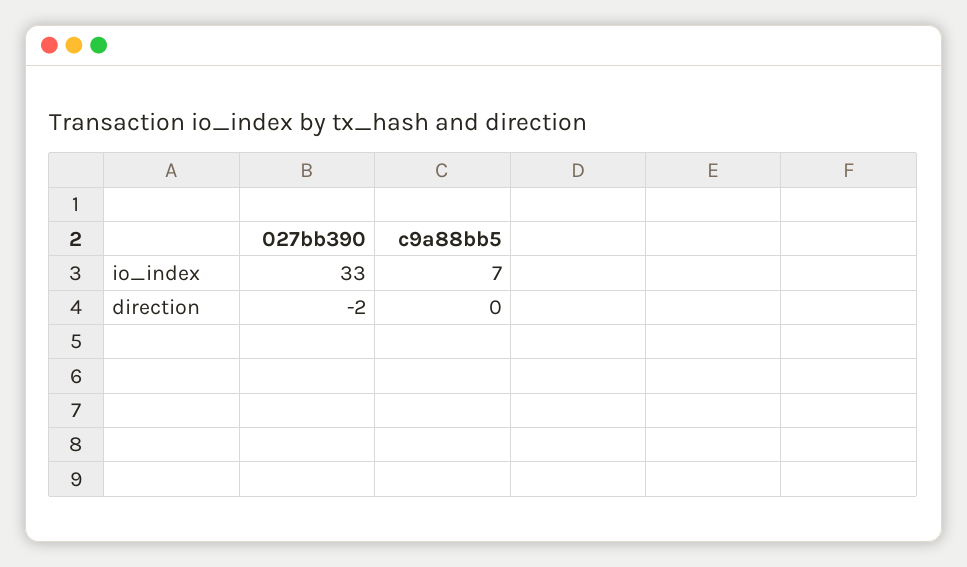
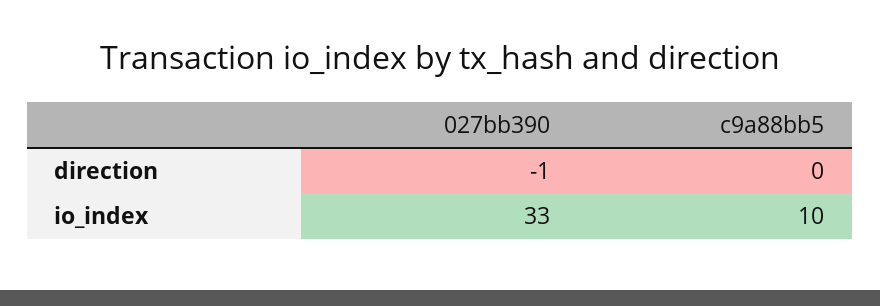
c9a88bb5, io_index: 7 -> 10
027bb390, direction: -2 -> -1

